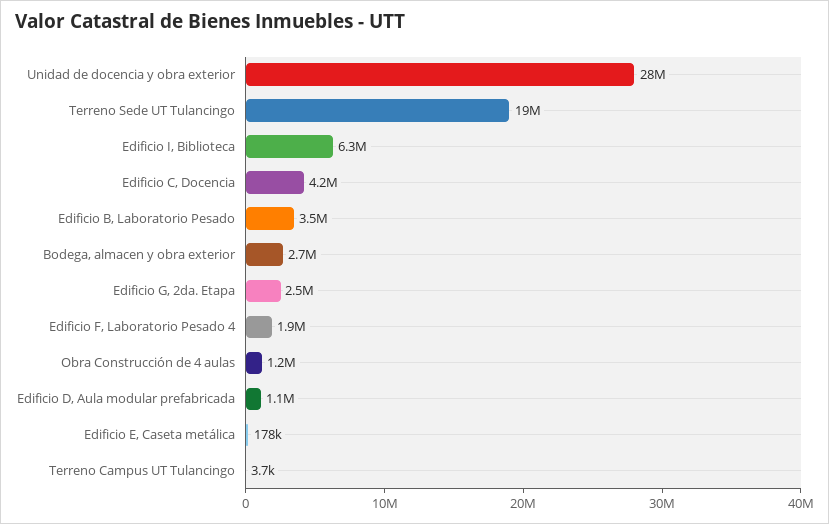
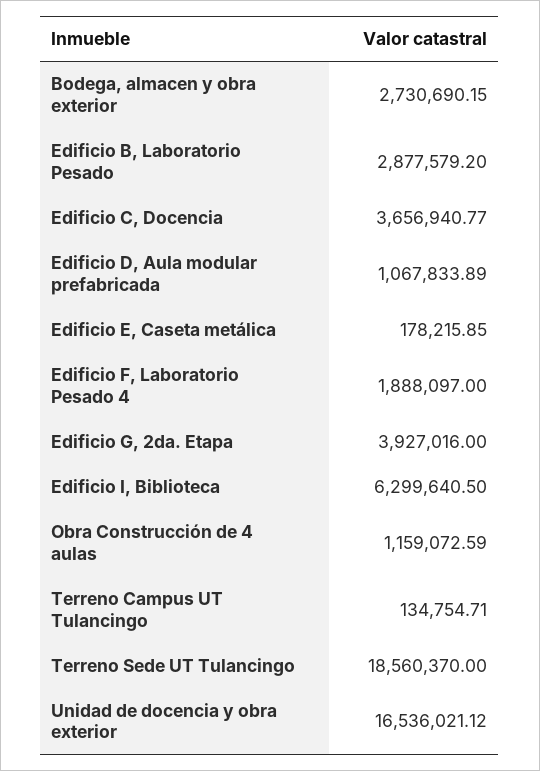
Unidad de docencia y obra exterior: 28000000 -> 16536021.12
Edificio C, Docencia: 4200000 -> 3656940.77
Edificio B, Laboratorio Pesado: 3500000 -> 2877579.2
Edificio G, 2da. Etapa: 2500000 -> 3927016
Terreno Campus UT Tulancingo: 3700 -> 134754.71

